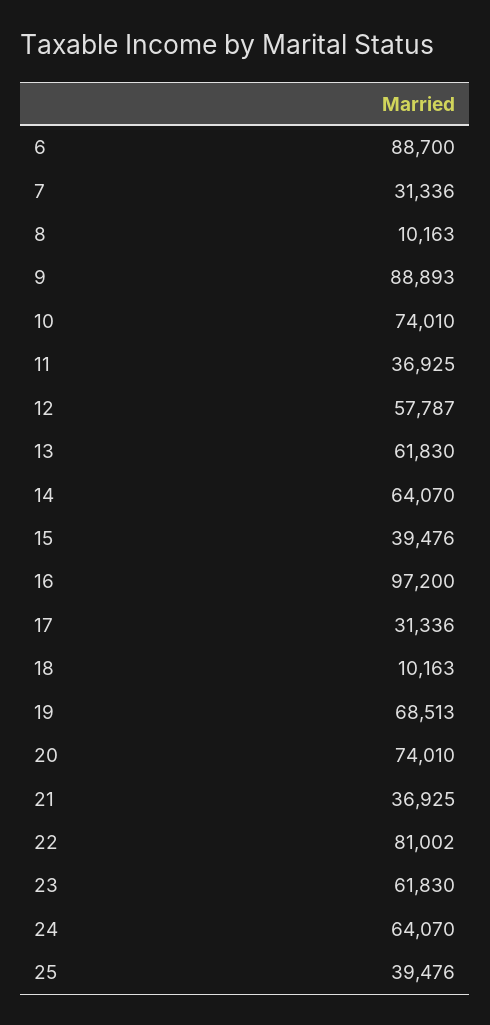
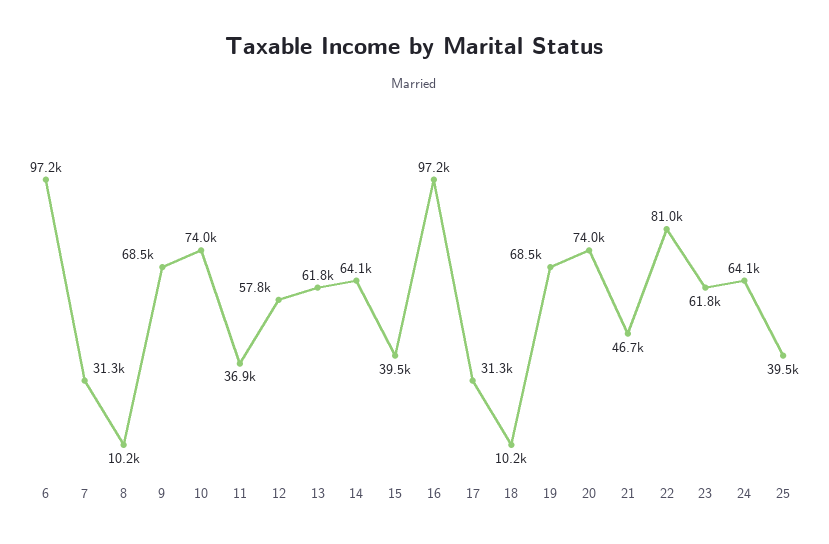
6: 88700 -> 97200
9: 88893 -> 68500
21: 36925 -> 46700

